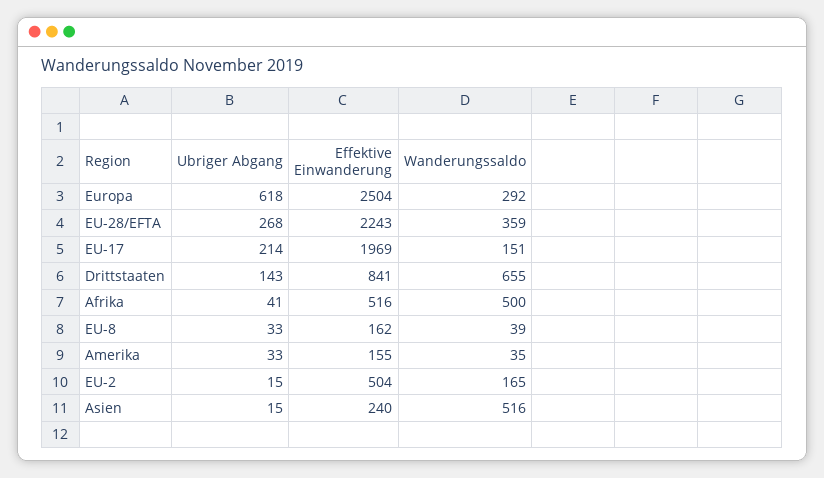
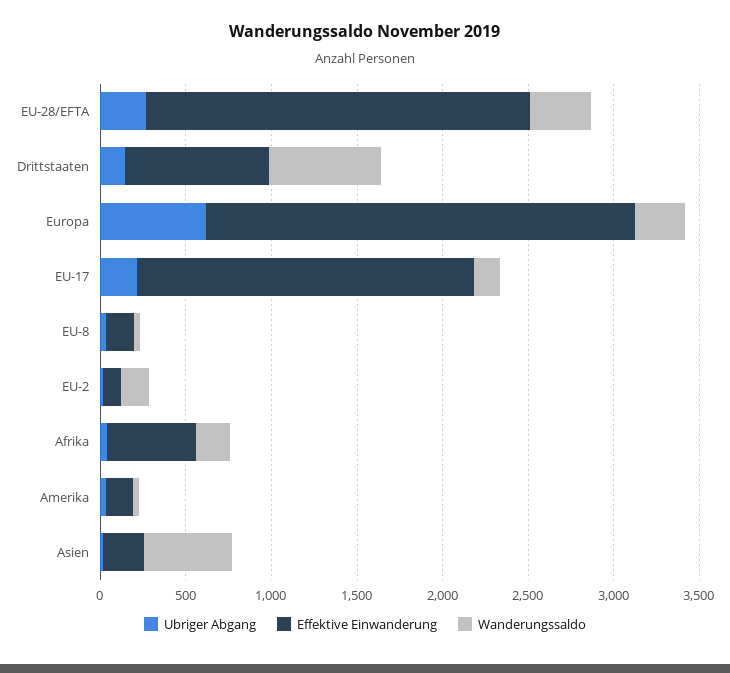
Wanderungssaldo, Afrika: 500 -> 200
Effektive Einwanderung, EU-2: 504 -> 100

